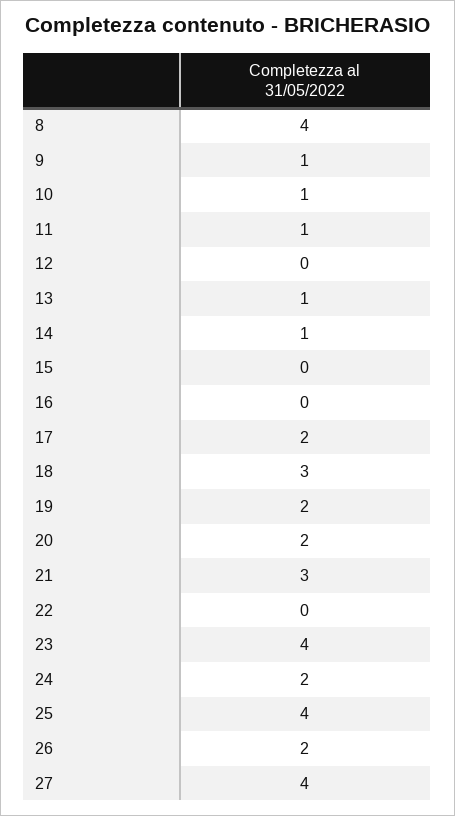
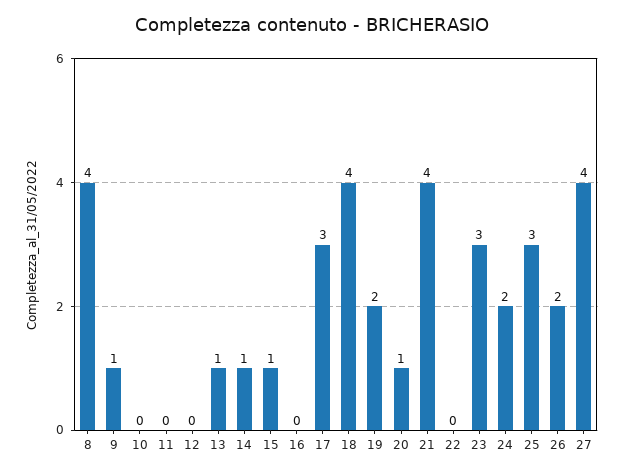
10: 1 -> 0
11: 1 -> 0
15: 0 -> 1
17: 2 -> 3
18: 3 -> 4
20: 2 -> 1
21: 3 -> 4
23: 4 -> 3
25: 4 -> 3

